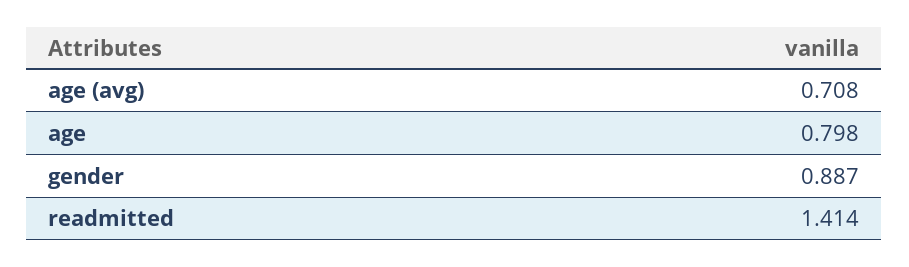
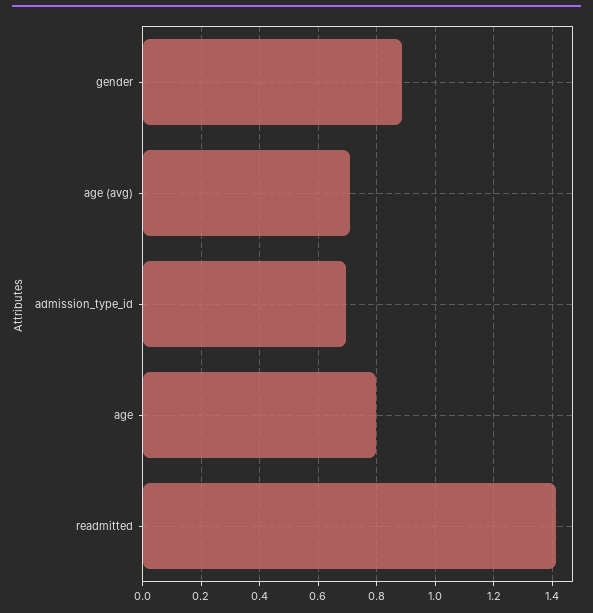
admission_type_id: none -> 0.7

